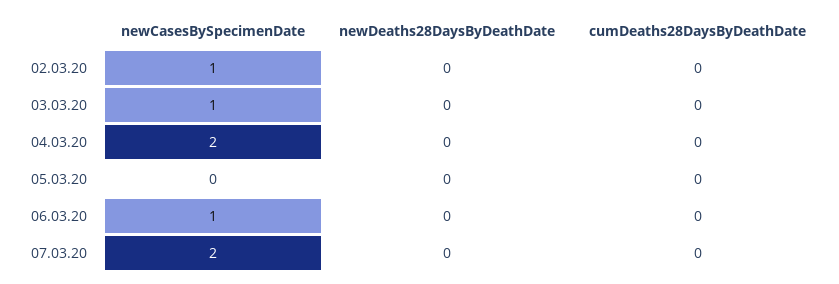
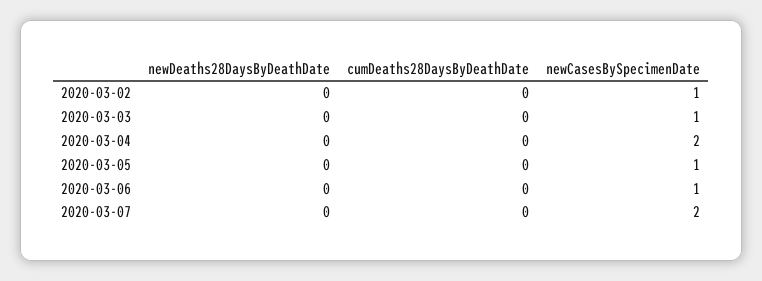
newCasesBySpecimenDate, 05.03.20: 0 -> 1

